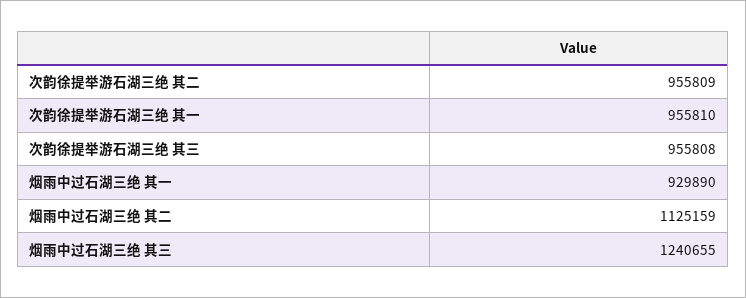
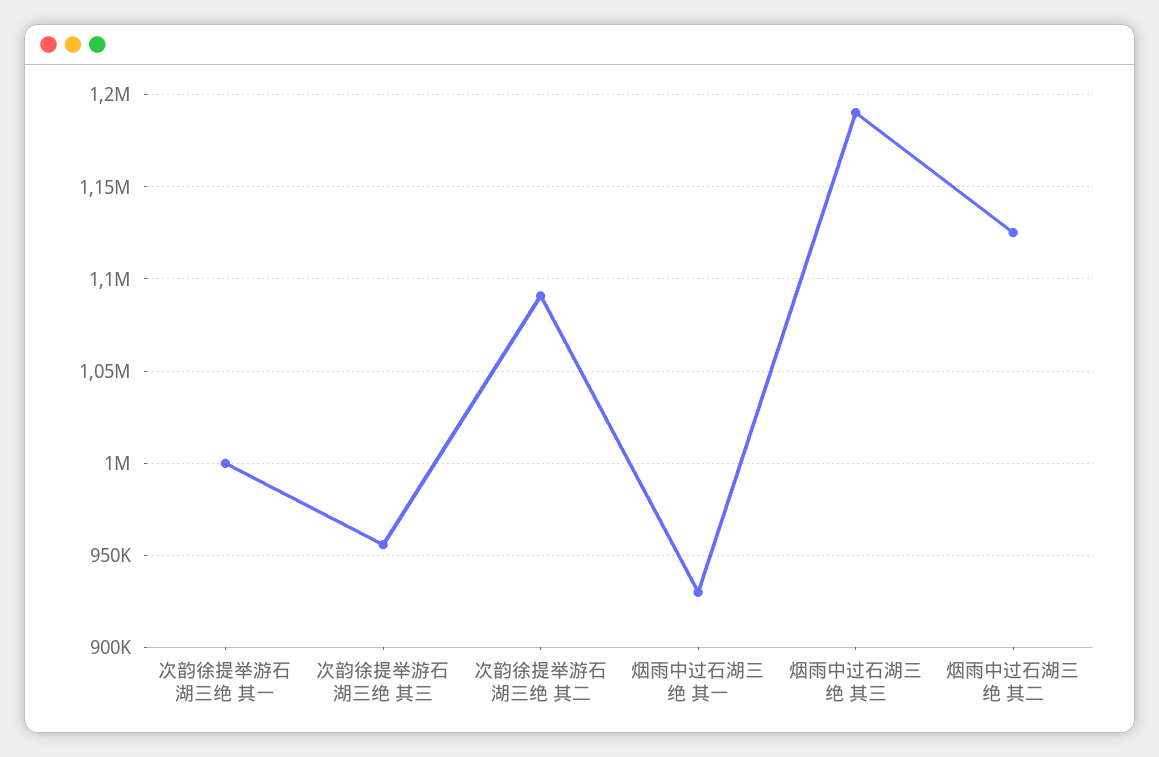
次韵徐提举游石湖三绝 其二: 955809 -> 1090000
次韵徐提举游石湖三绝 其一: 955810 -> 1000000
烟雨中过石湖三绝 其三: 1240655 -> 1190000

